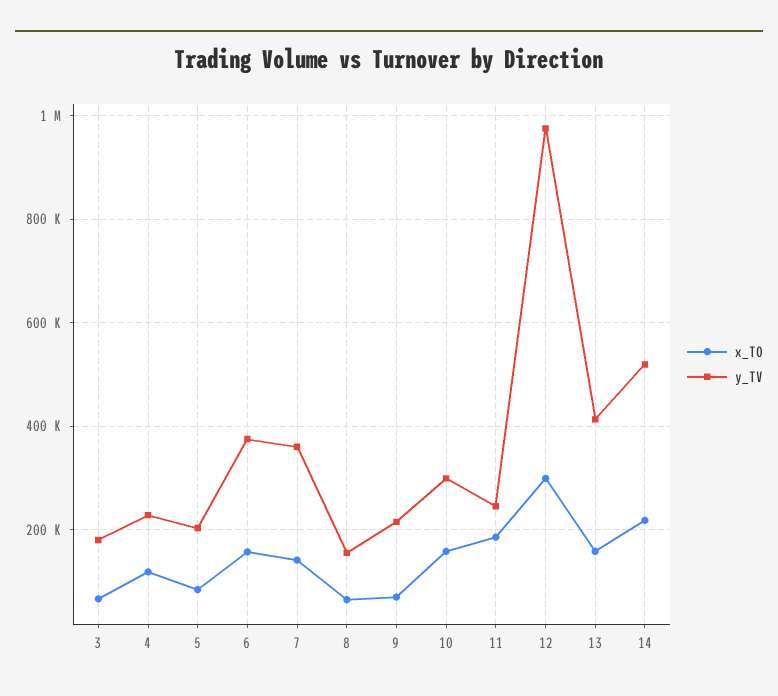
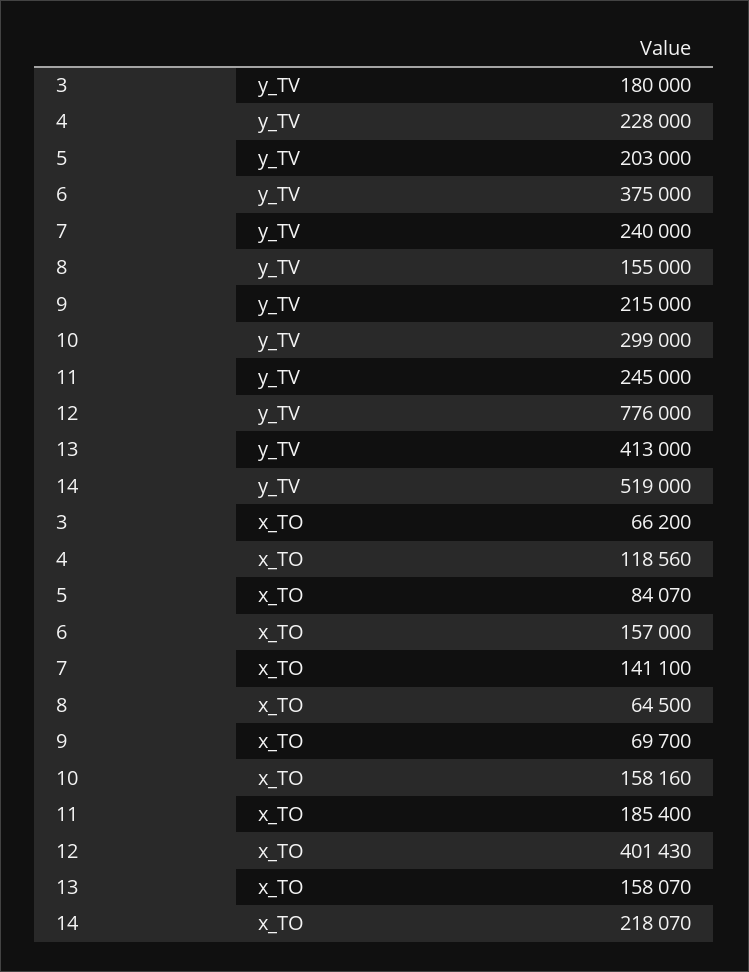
y_TV, 7: 360000 -> 240000
x_TO, 12: 300000 -> 401430
y_TV, 12: 980000 -> 776000

